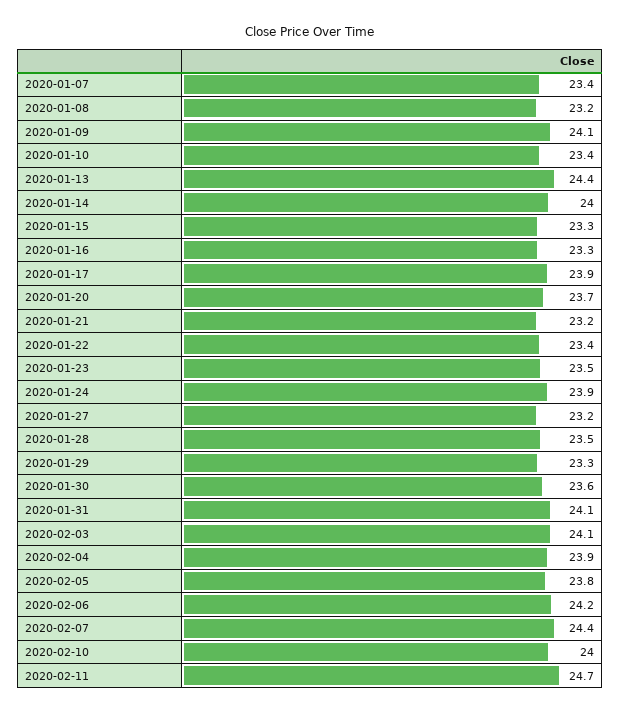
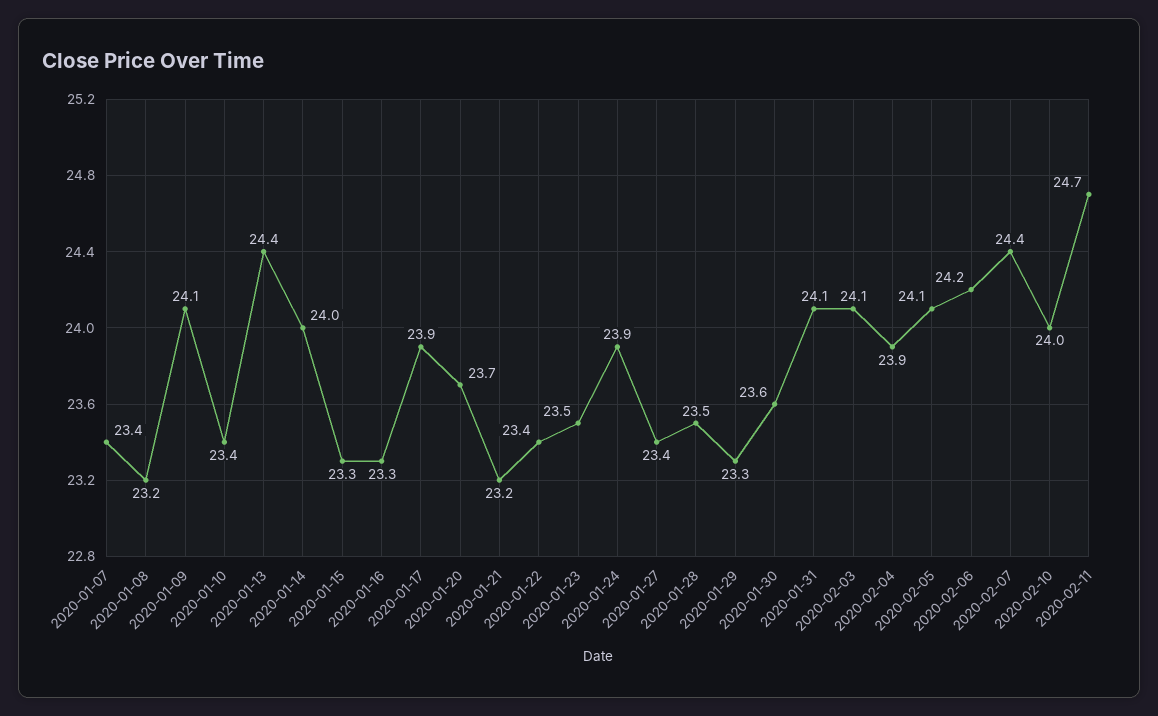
2020-01-27: 23.2 -> 23.4
2020-02-05: 23.8 -> 24.1

